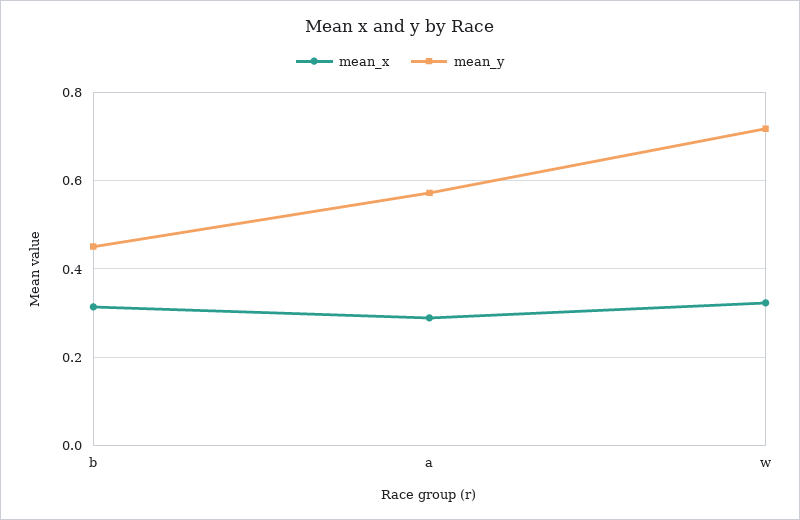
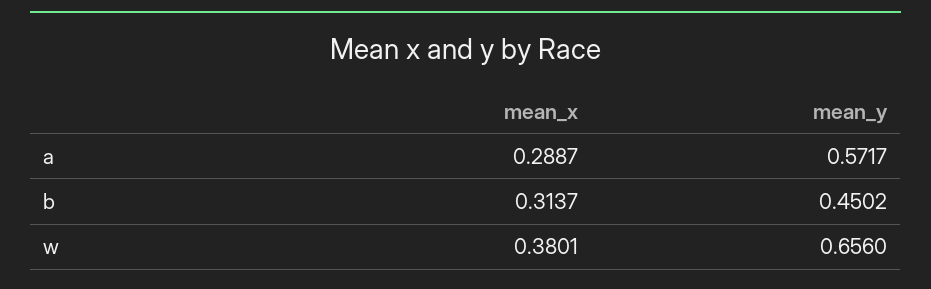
mean_x, w: 0.32 -> 0.3801
mean_y, w: 0.72 -> 0.656

